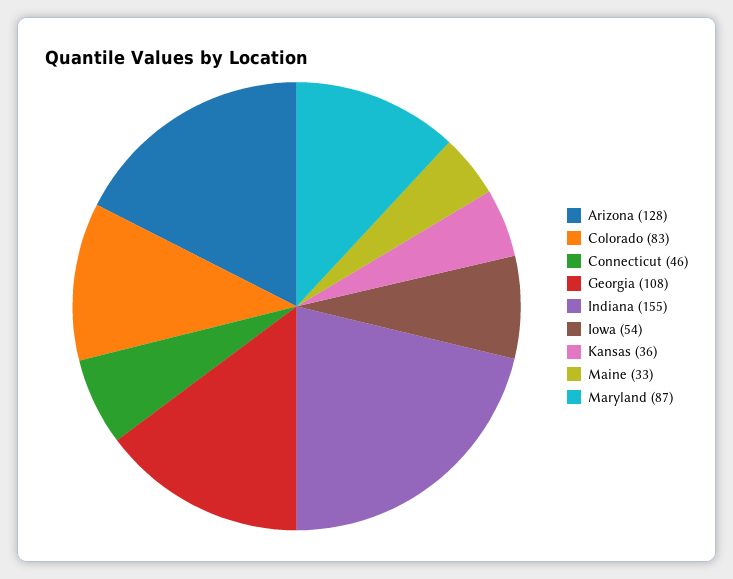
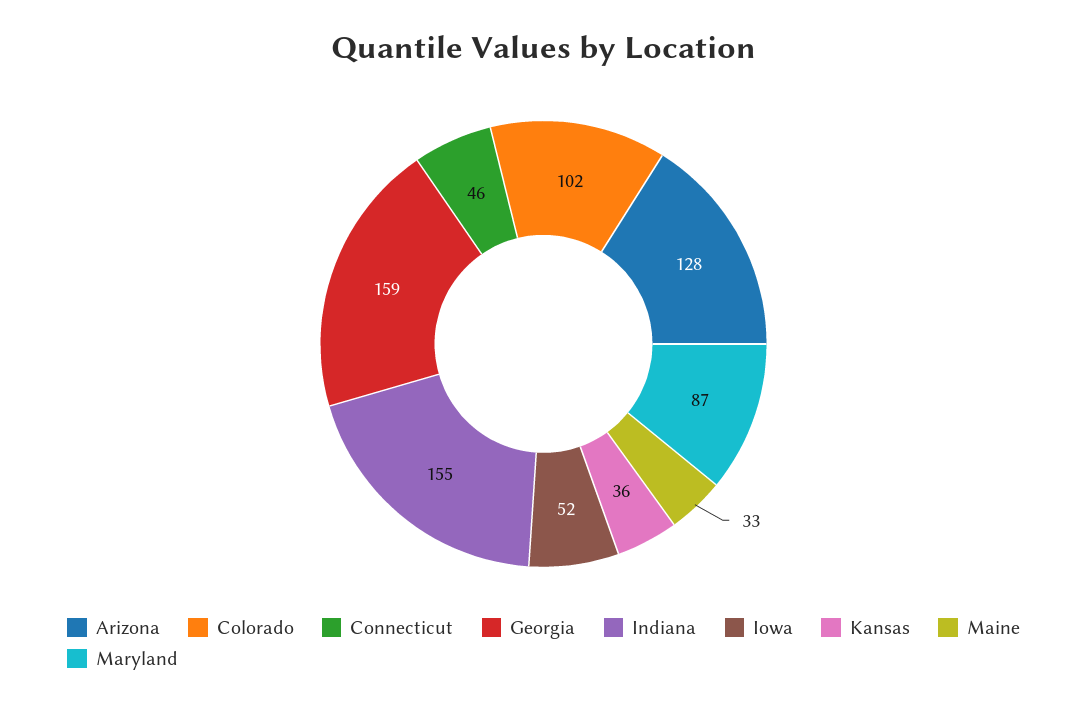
Colorado: 83 -> 102
Georgia: 108 -> 159
Iowa: 54 -> 52

